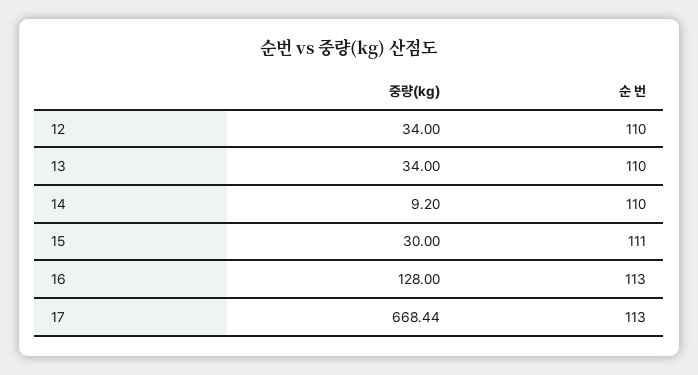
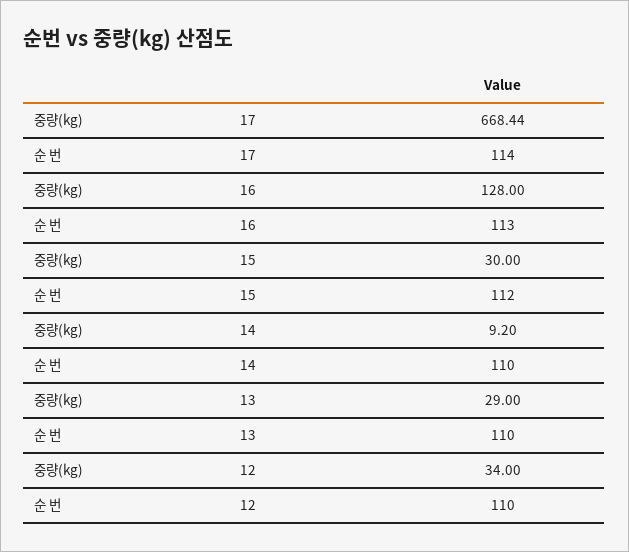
중량(kg), 13: 34 -> 29
순 번, 15: 111 -> 112
순 번, 17: 113 -> 114

